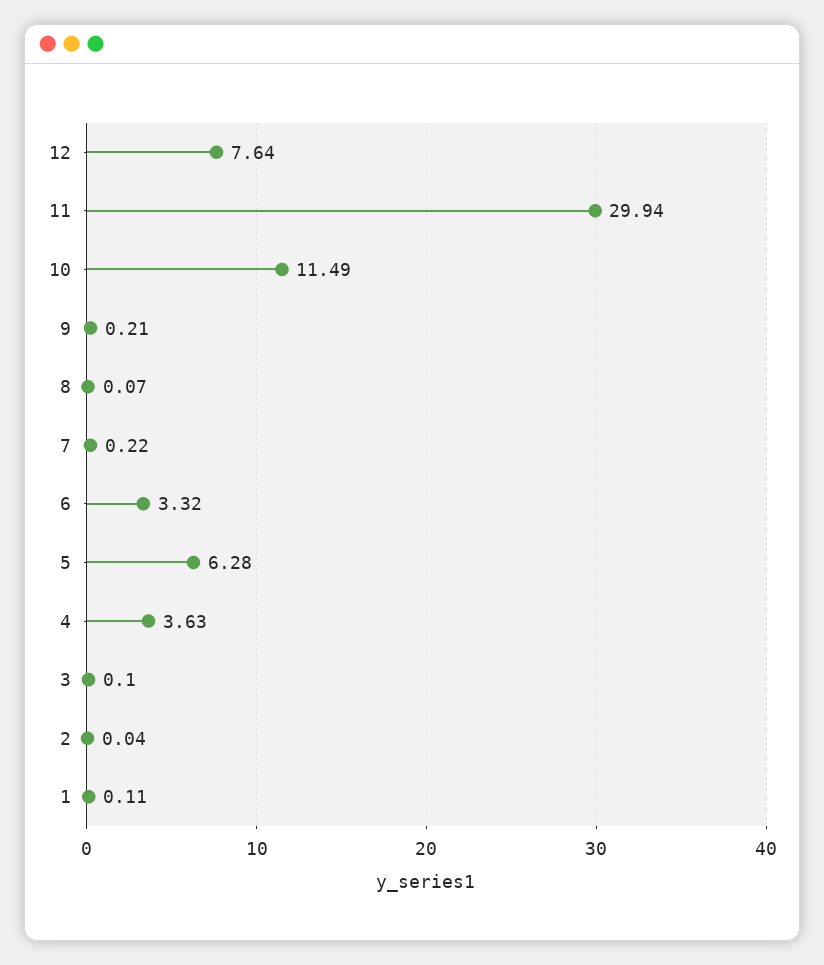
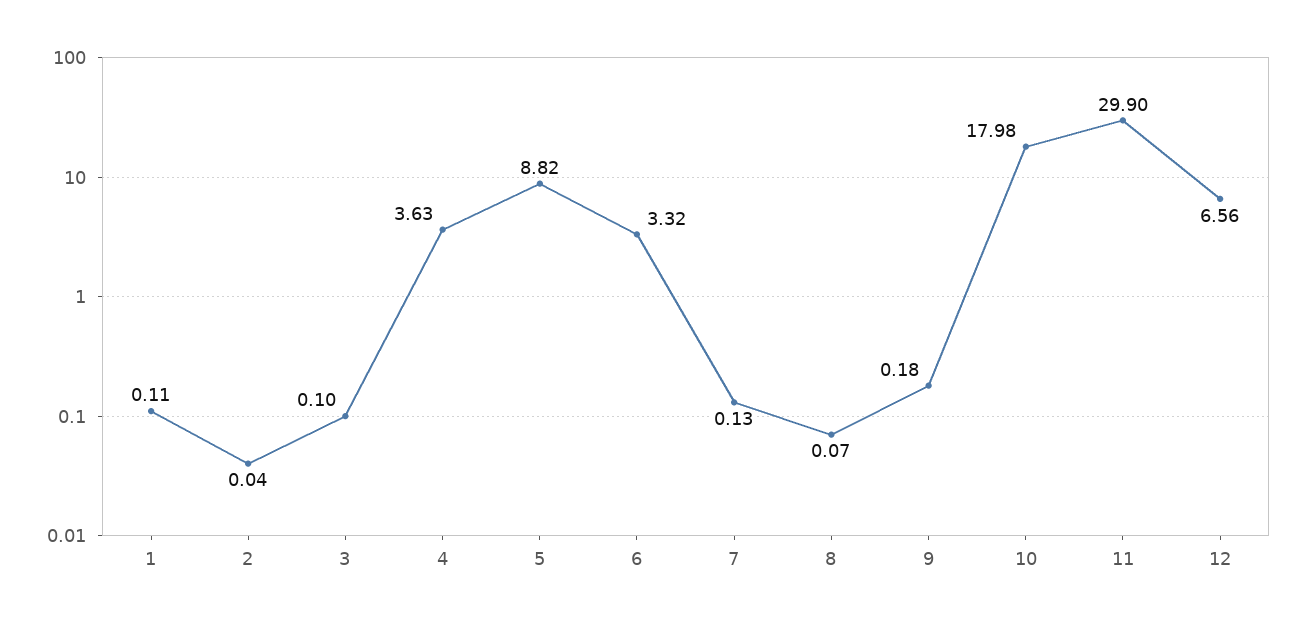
12: 7.64 -> 6.56
11: 29.94 -> 29.9
10: 11.49 -> 17.98
9: 0.21 -> 0.18
7: 0.22 -> 0.13
5: 6.28 -> 8.82

